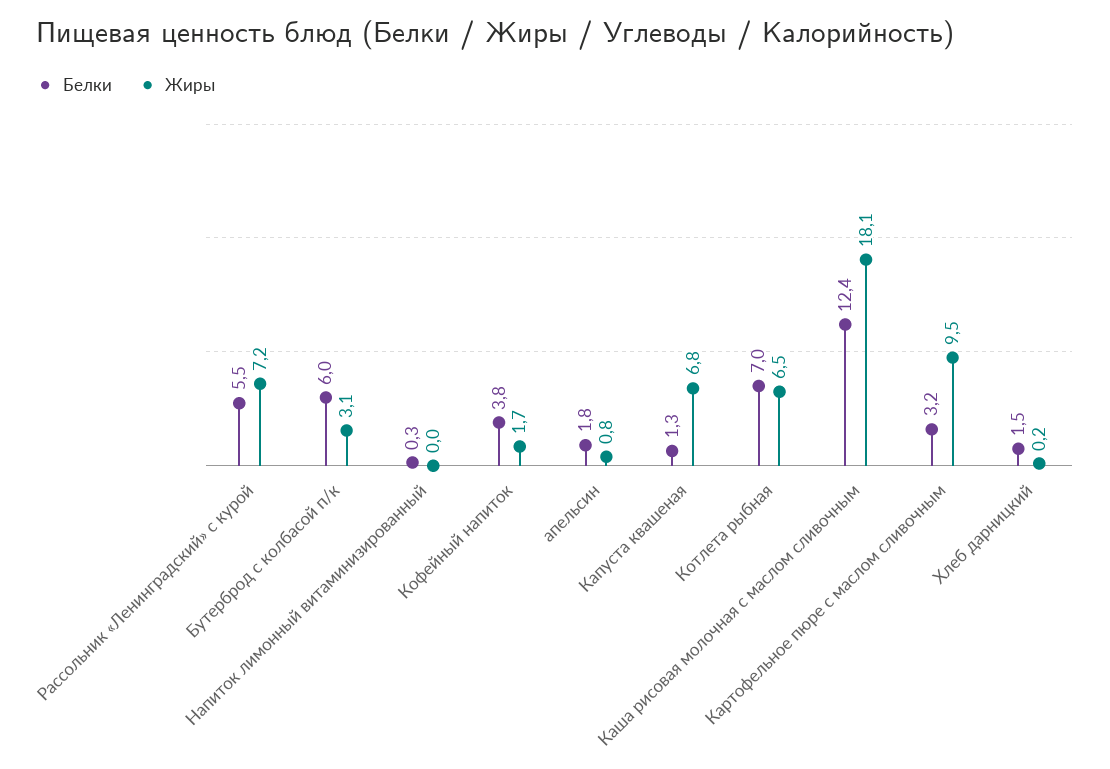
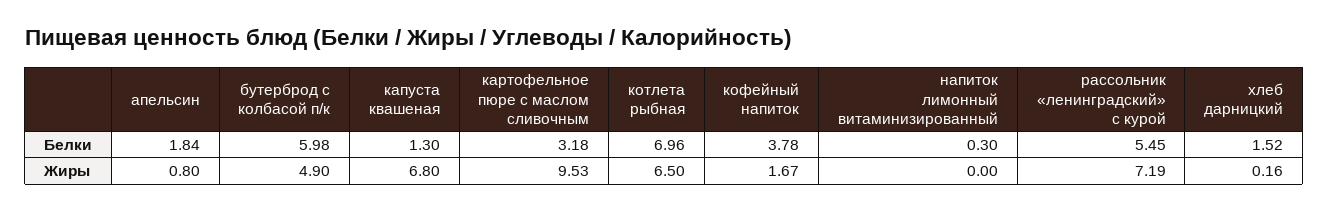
Жиры, Бутерброд с колбасой п/к: 3.1 -> 4.9
Белки, Каша рисовая молочная с маслом сливочным: 12.4 -> none
Жиры, Каша рисовая молочная с маслом сливочным: 18.1 -> none

